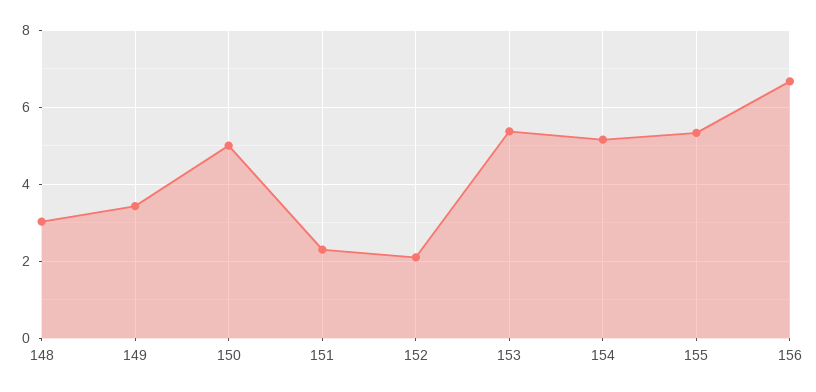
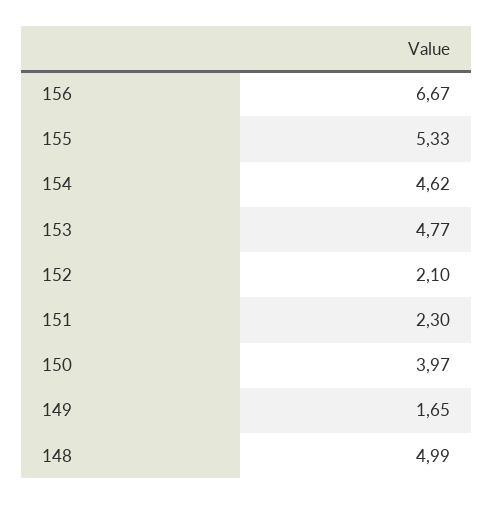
148: 3 -> 4.99
149: 3.4 -> 1.65
150: 5 -> 3.97
153: 5.4 -> 4.77
154: 5.2 -> 4.62

